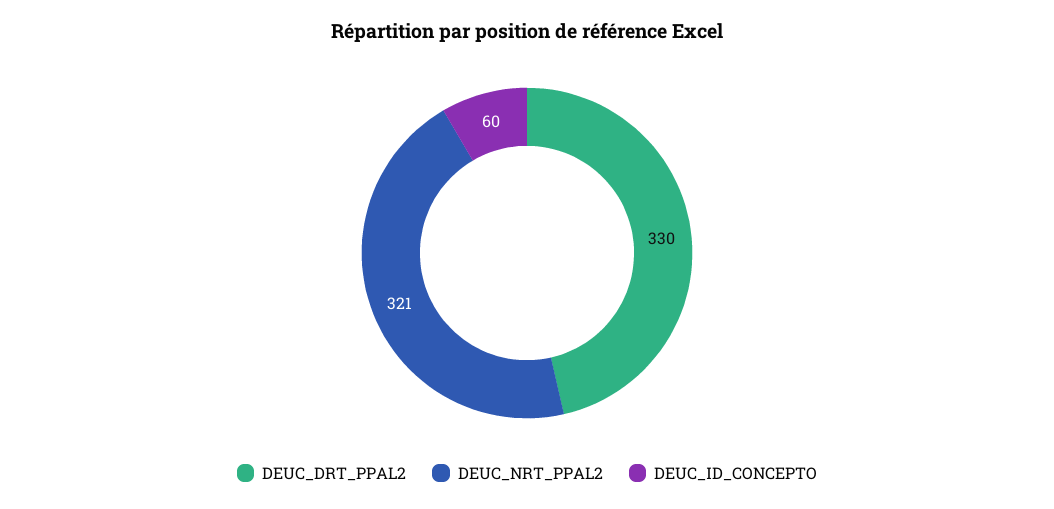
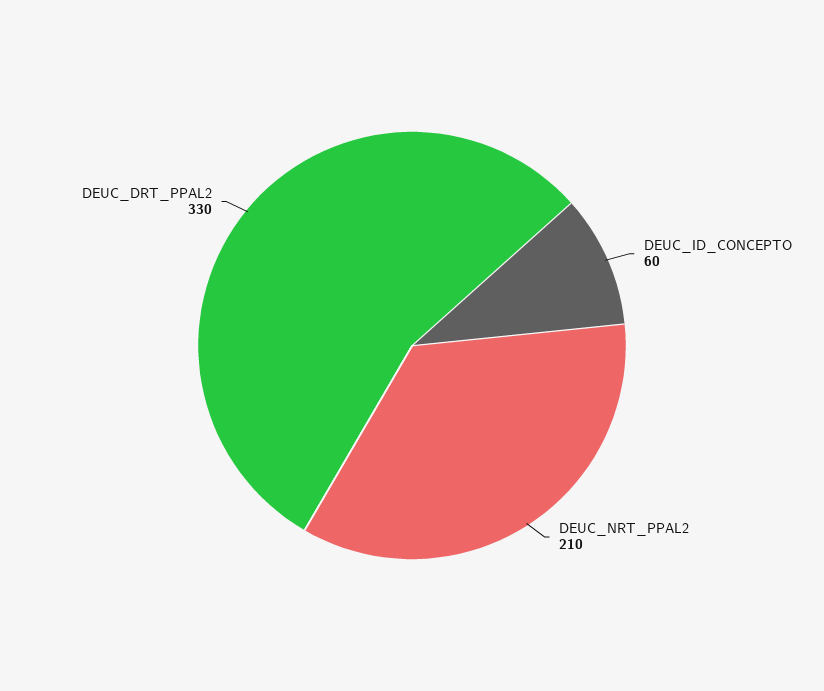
DEUC_NRT_PPAL2: 321 -> 210

